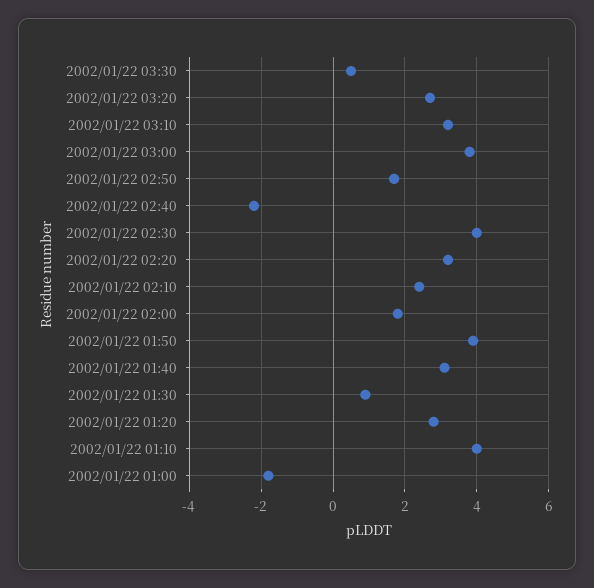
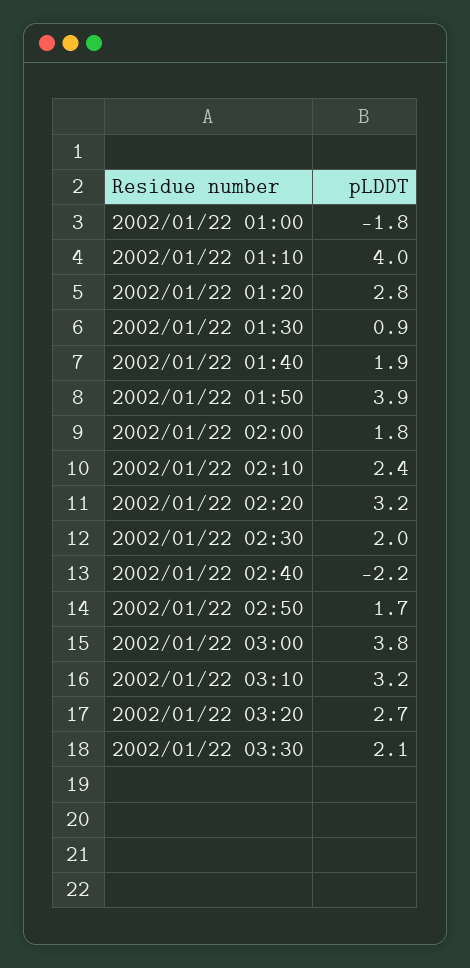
2002/01/22 03:30: 0.5 -> 2.1
2002/01/22 02:30: 4 -> 2
2002/01/22 01:40: 3 -> 1.9

